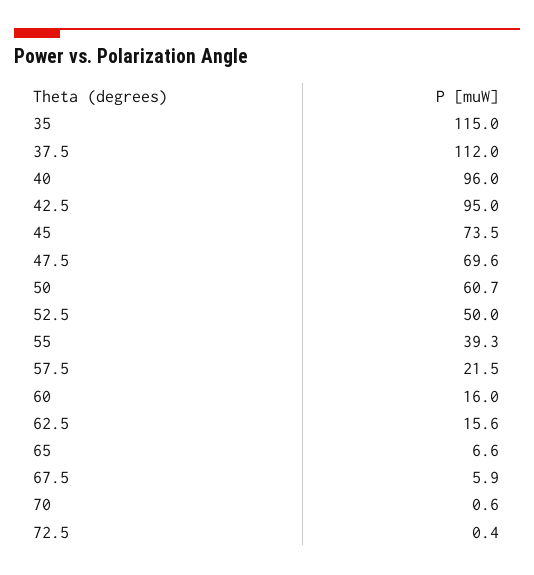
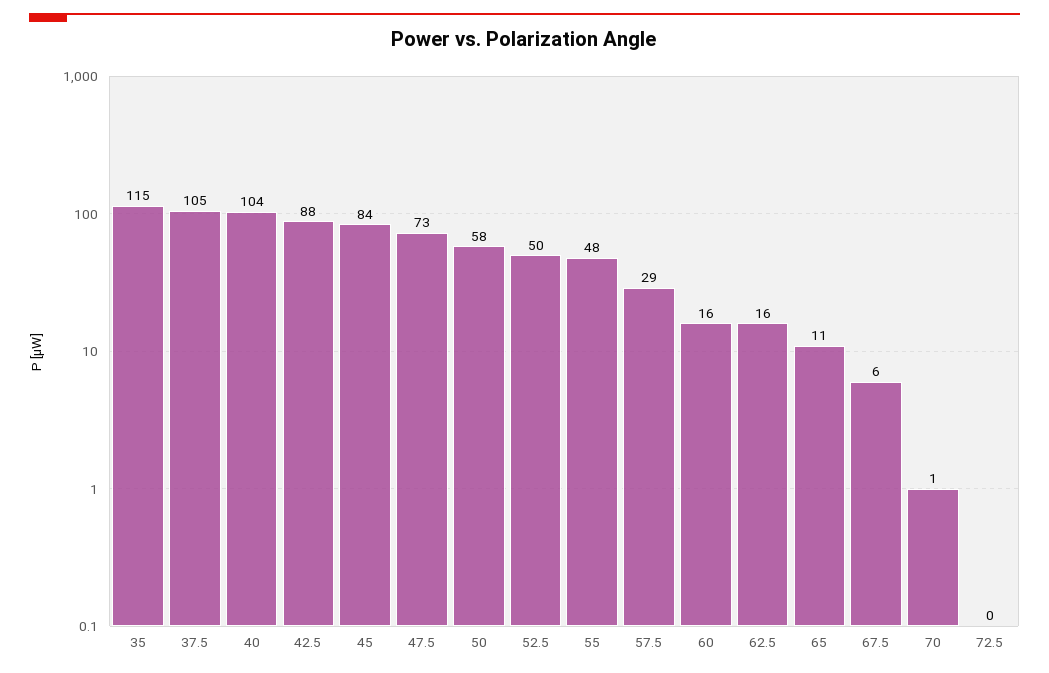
37.5: 112 -> 105
40: 96 -> 104
42.5: 95 -> 88
45: 73.5 -> 84
47.5: 69.6 -> 73
50: 60.7 -> 58
55: 39.3 -> 48
57.5: 21.5 -> 29
65: 6.6 -> 11

